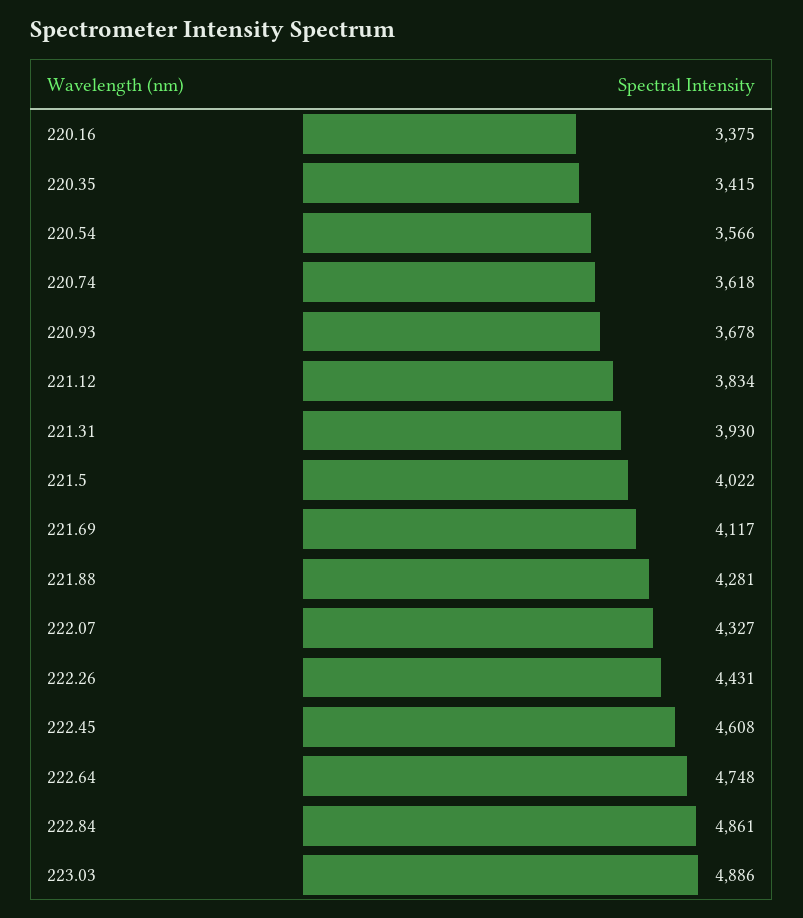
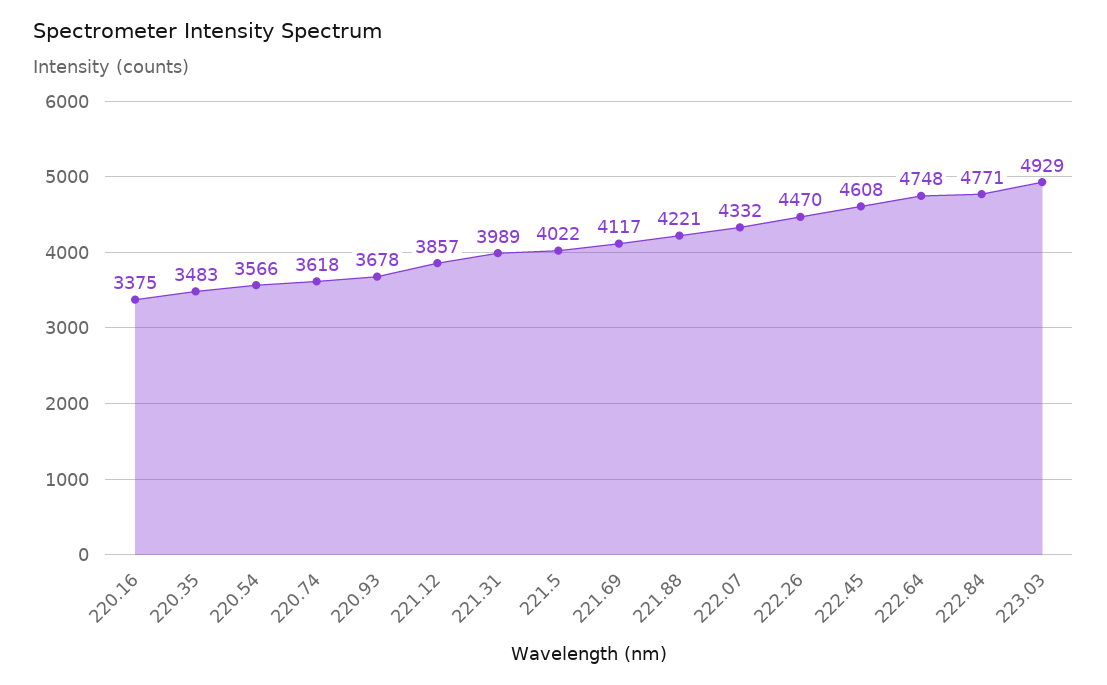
220.35: 3415 -> 3483
221.12: 3834 -> 3857
221.31: 3930 -> 3989
221.88: 4281 -> 4221
222.07: 4327 -> 4332
222.26: 4431 -> 4470
222.84: 4861 -> 4771
223.03: 4886 -> 4929

